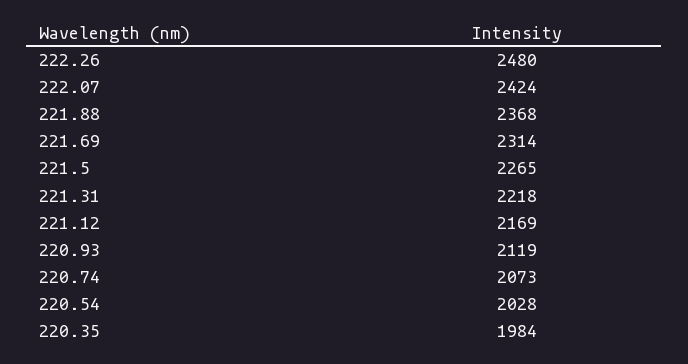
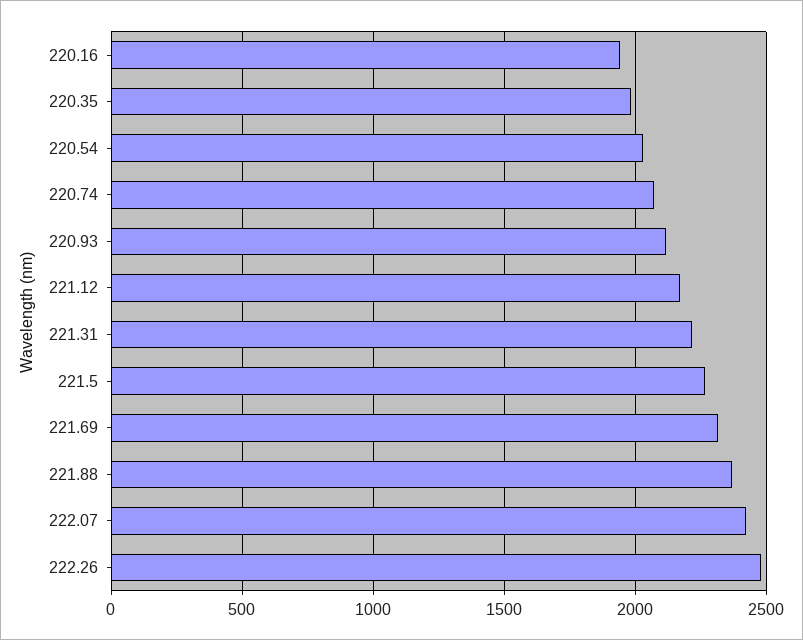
220.16: none -> 1950

